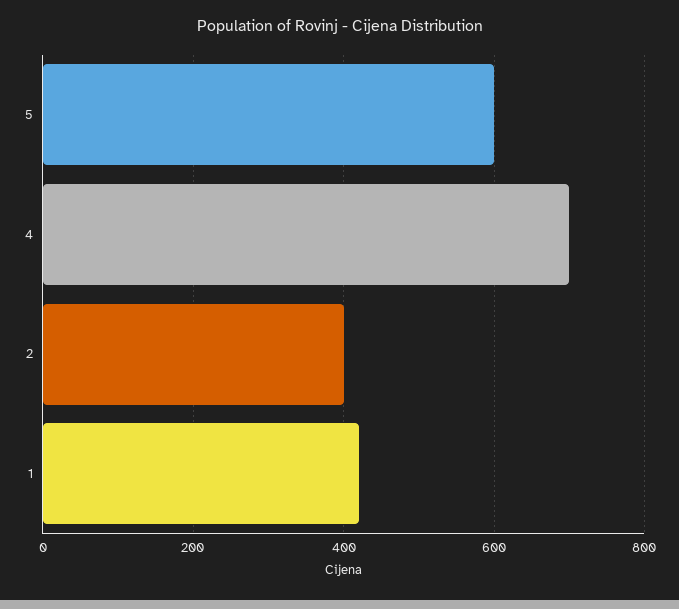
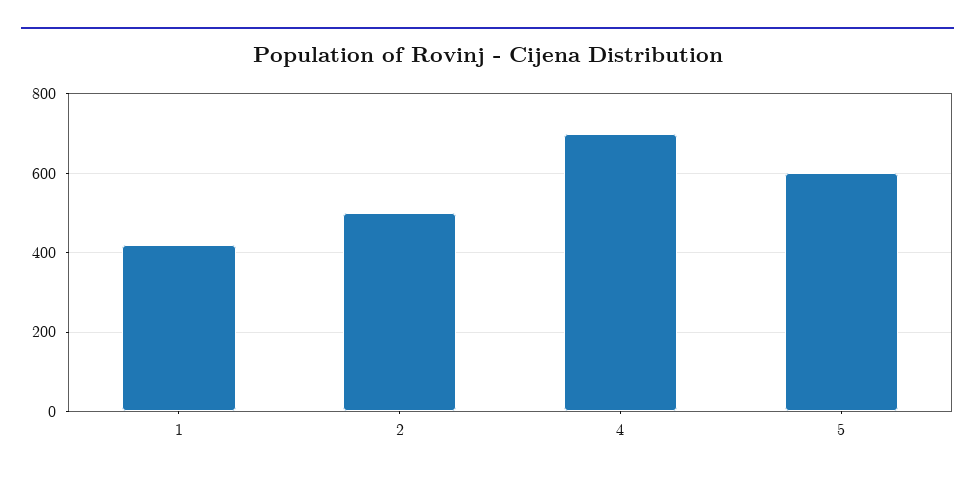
2: 400 -> 500

